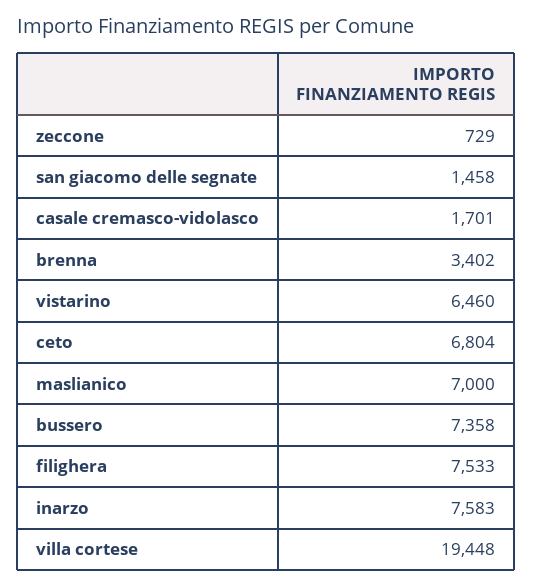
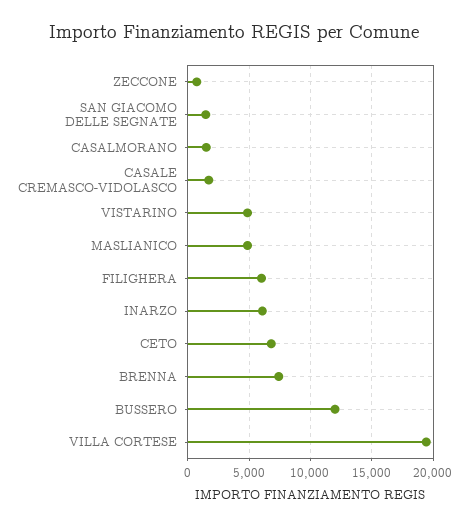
brenna: 3402 -> 7500
vistarino: 6460 -> 5000
maslianico: 7000 -> 5000
bussero: 7358 -> 12000
filighera: 7533 -> 6000
inarzo: 7583 -> 6000
CASALMORANO: none -> 1500

